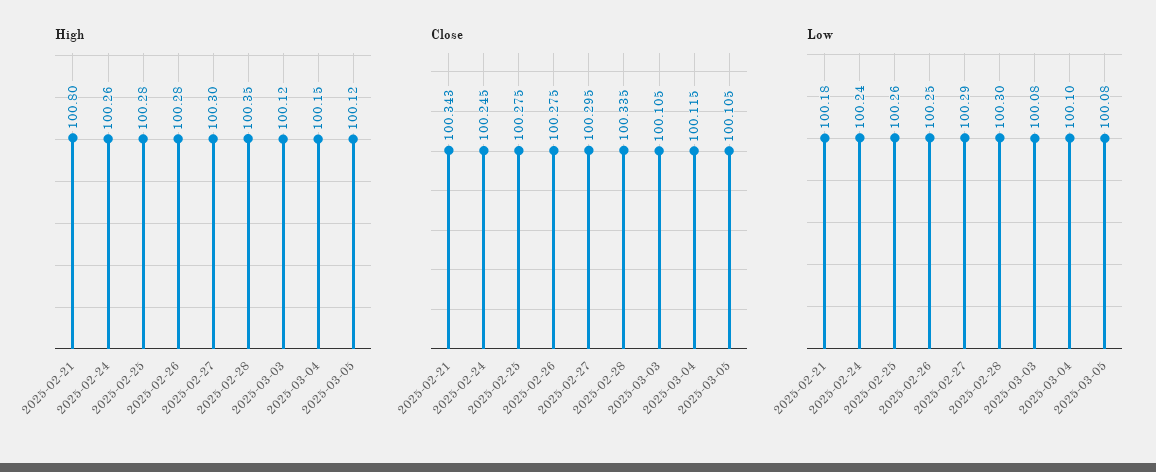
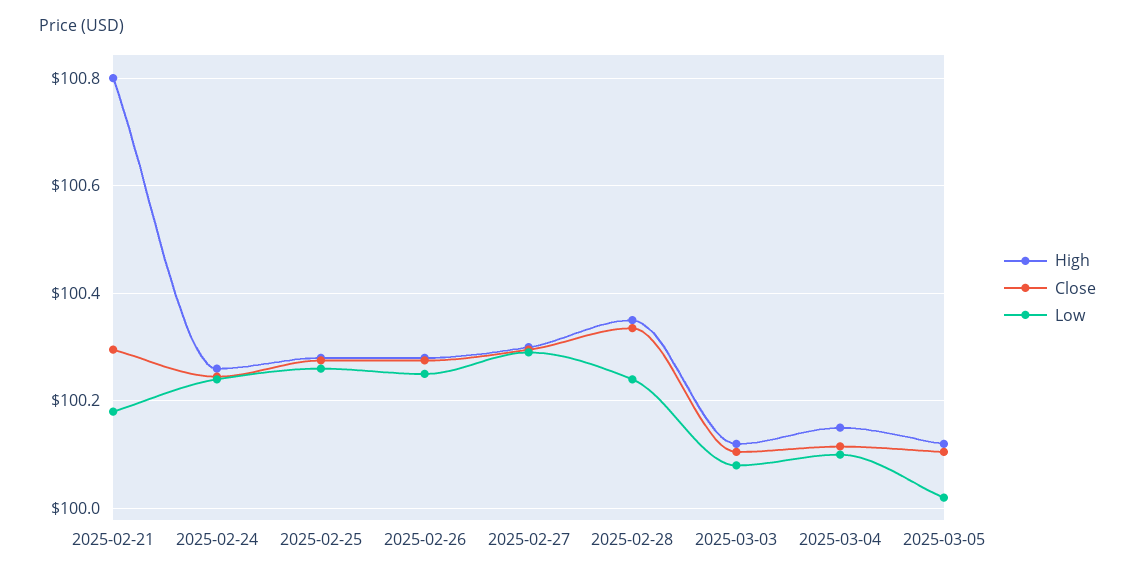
Close, 2025-02-21: 100.343 -> 100.3
Low, 2025-02-28: 100.3 -> 100.24
Low, 2025-03-05: 100.08 -> 100.02

